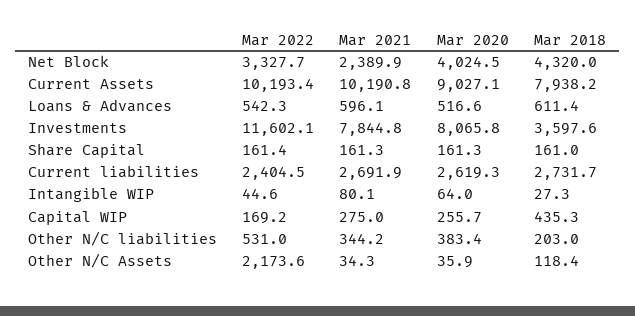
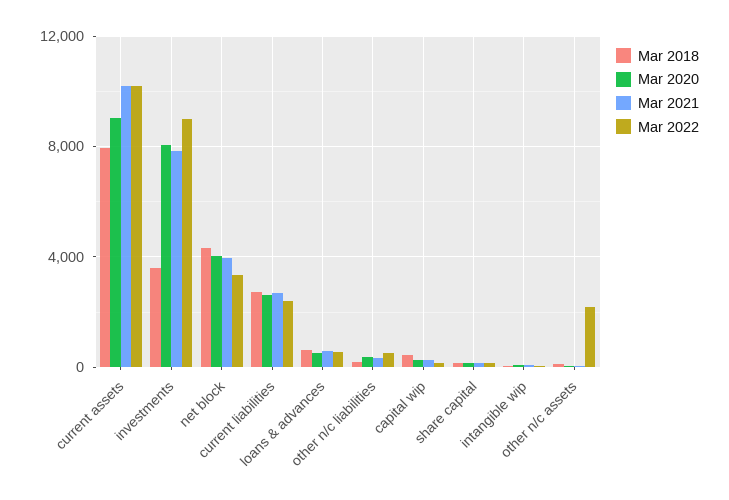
Mar 2021, Net Block: 2389.9 -> 4000
Mar 2022, Investments: 11602.1 -> 9000

